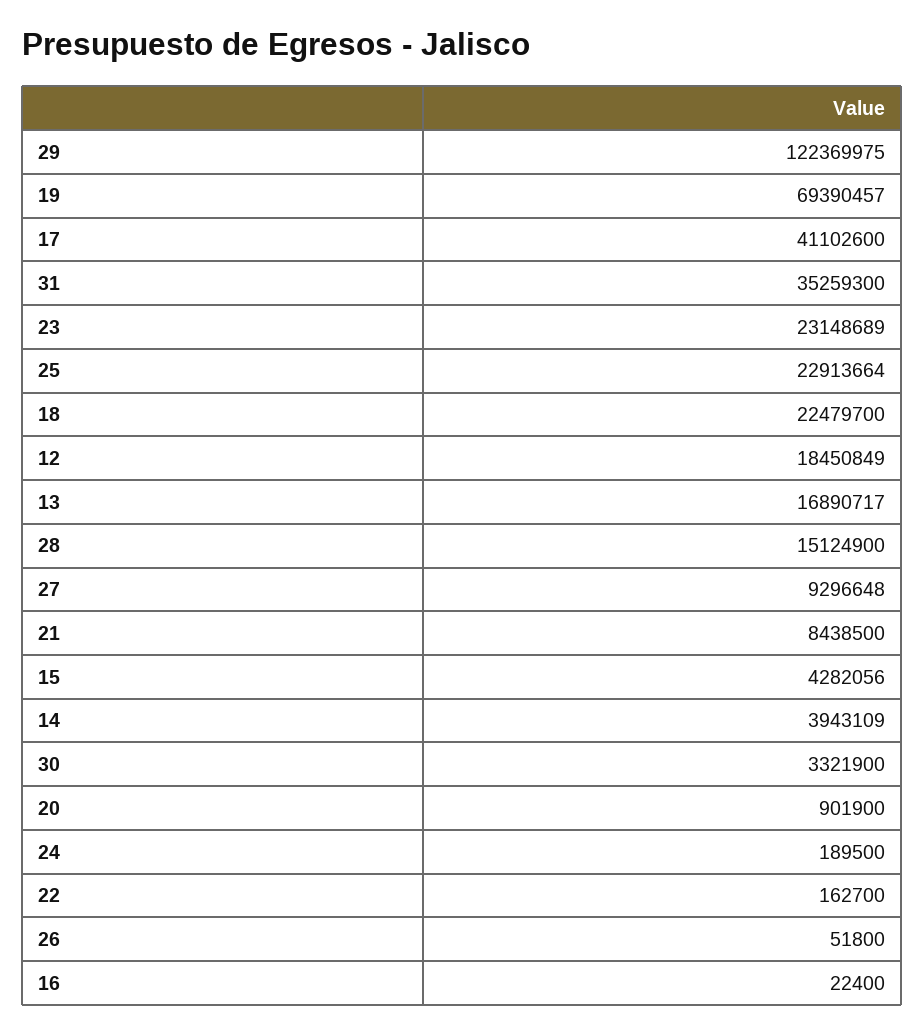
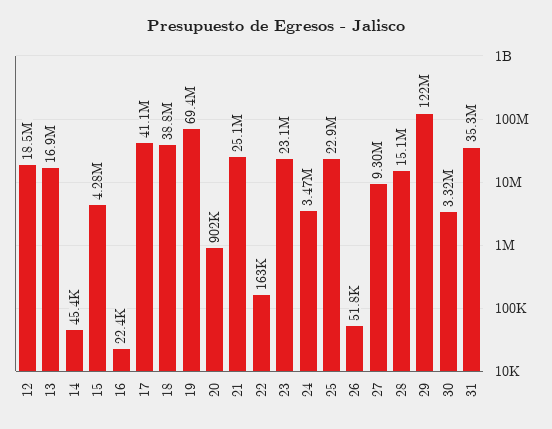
18: 22479700 -> 38800000
21: 8438500 -> 25100000
14: 3943109 -> 45400
24: 189500 -> 3470000

